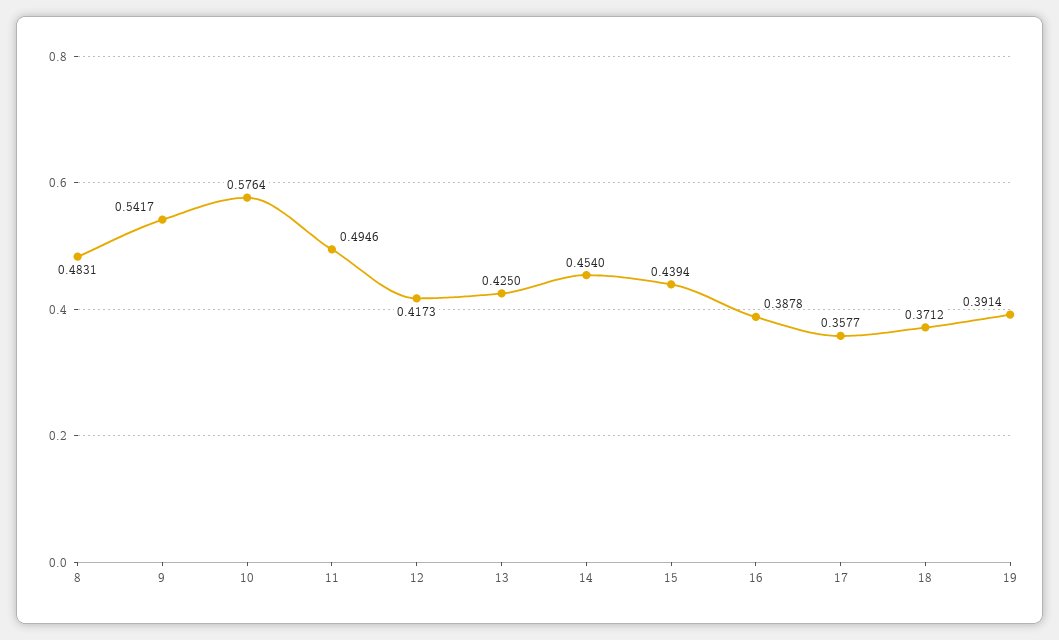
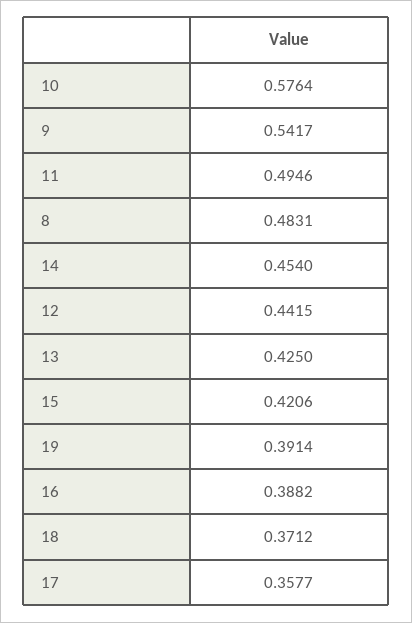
12: 0.4173 -> 0.4415
15: 0.4394 -> 0.4206
16: 0.3878 -> 0.3882

